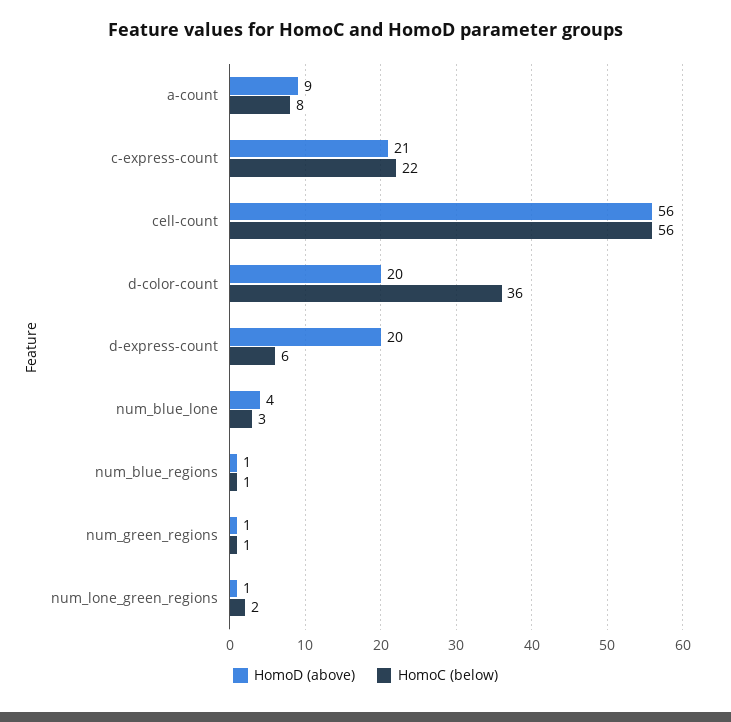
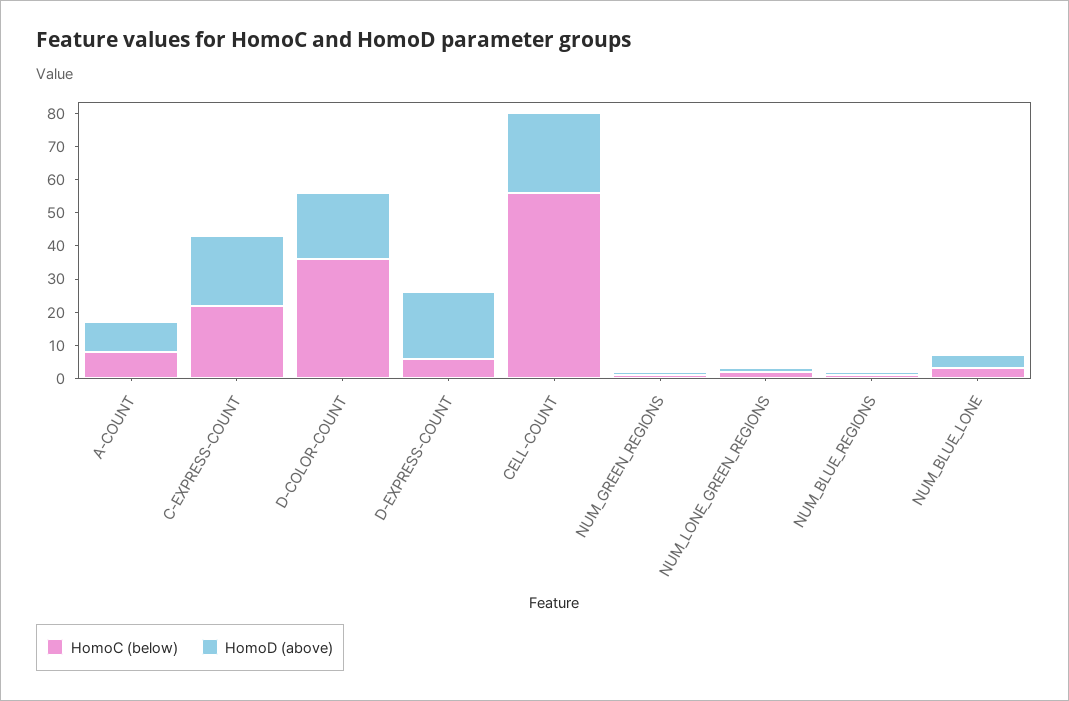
HomoD (above), cell-count: 56 -> 25

